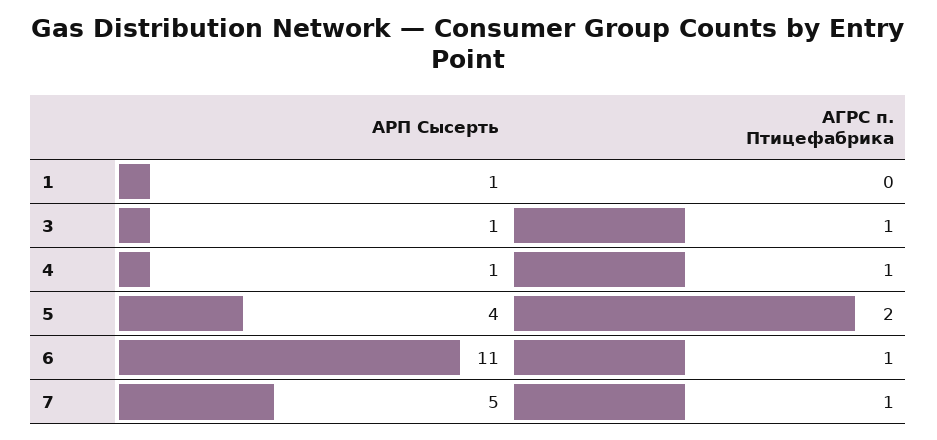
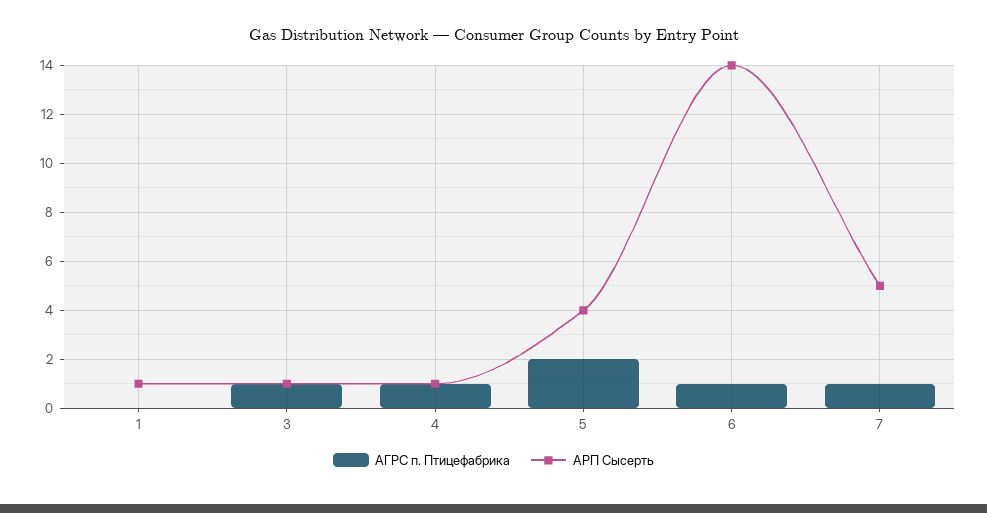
АРП Сысерть, 6: 11 -> 14

